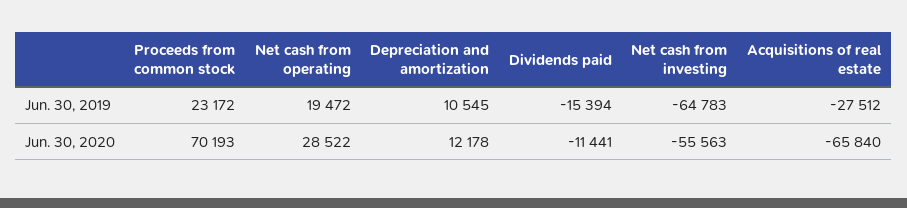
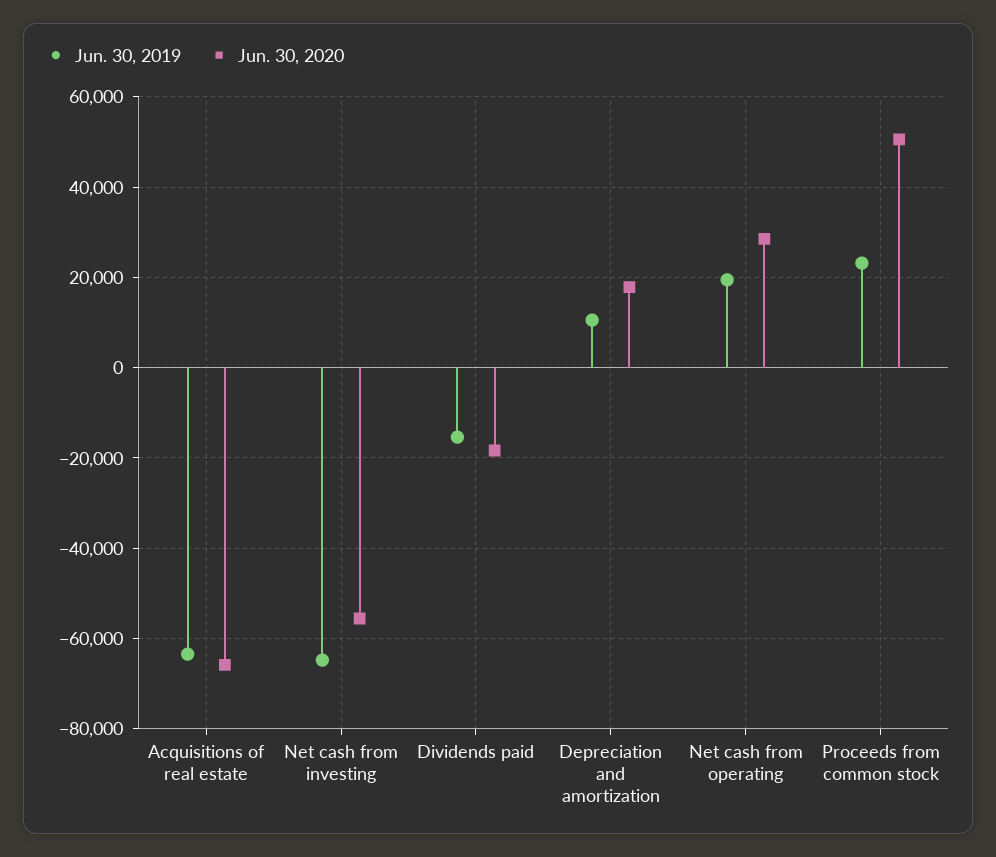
Jun. 30, 2019, Acquisitions of real estate: -27512 -> -64000
Jun. 30, 2020, Proceeds from common stock: 70193 -> 50000
Jun. 30, 2020, Depreciation and amortization: 12178 -> 18000
Jun. 30, 2020, Dividends paid: -11441 -> -18000

